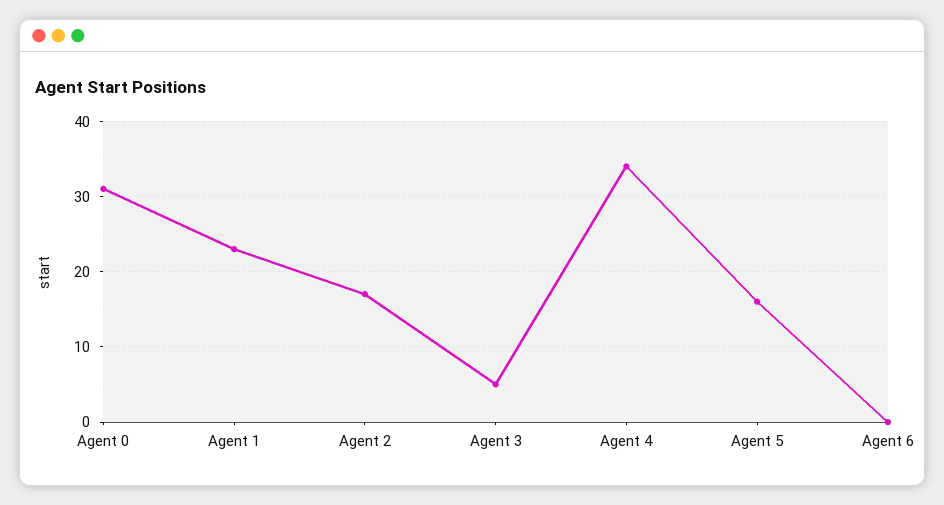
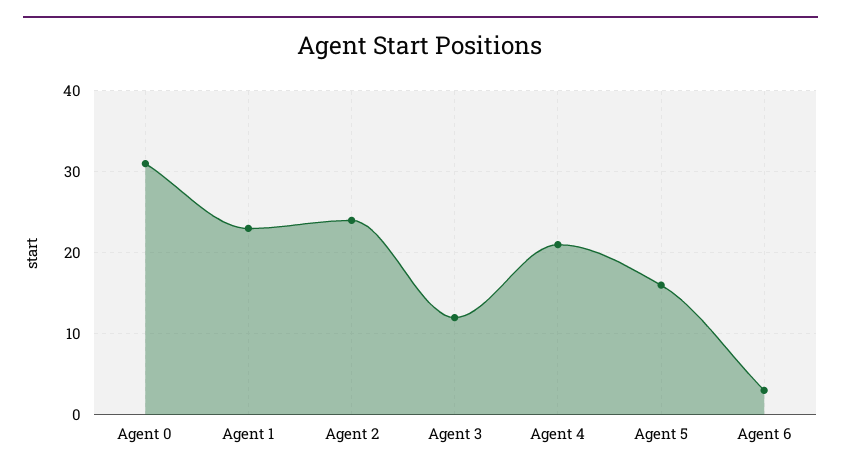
Agent 2: 17 -> 24
Agent 3: 5 -> 12
Agent 4: 34 -> 21
Agent 6: 0 -> 3

